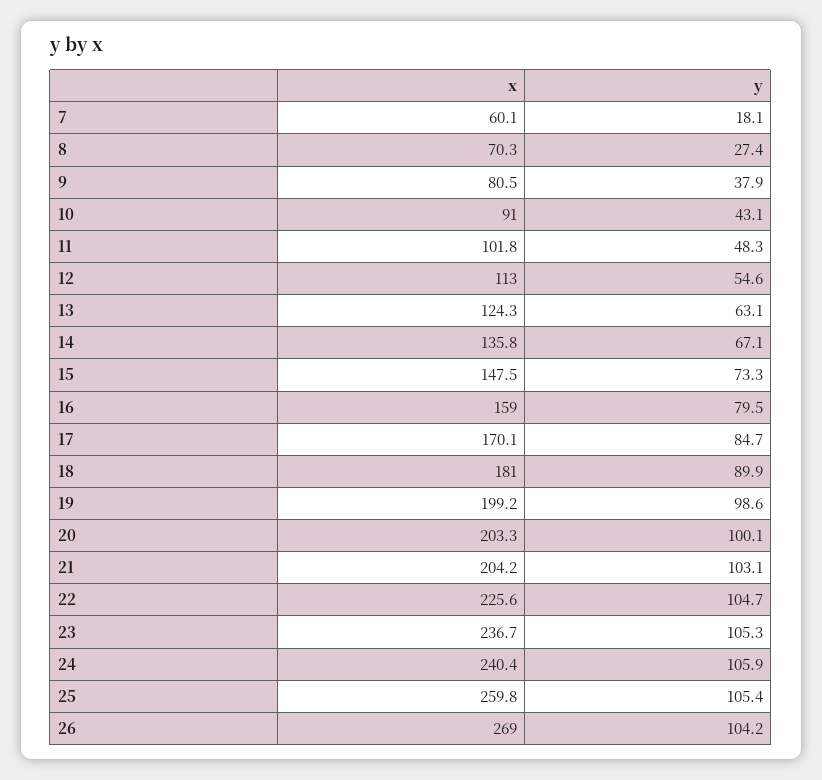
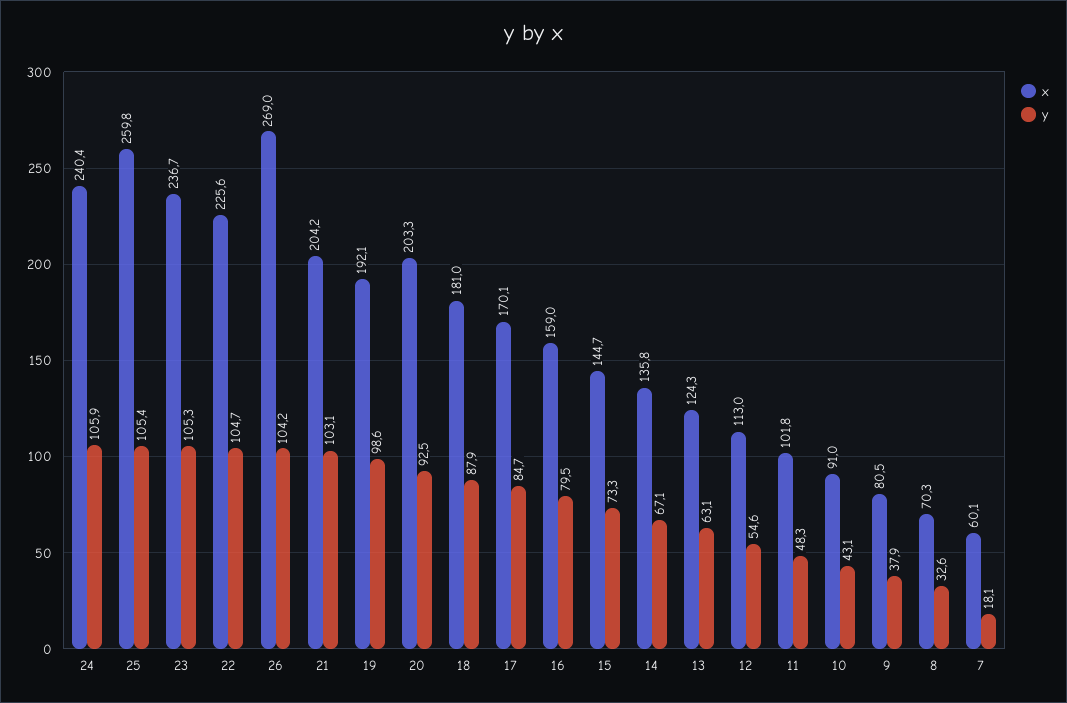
y, 8: 27.4 -> 32.6
x, 15: 147.5 -> 144.7
y, 18: 89.9 -> 87.9
x, 19: 199.2 -> 192.1
y, 20: 100.1 -> 92.5

